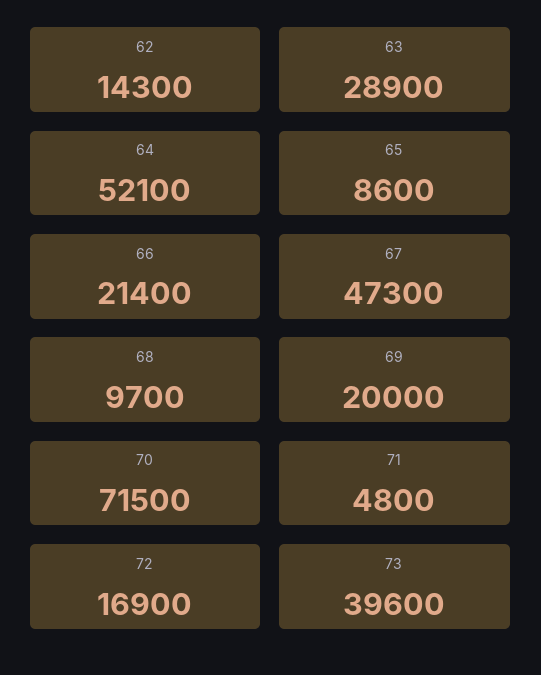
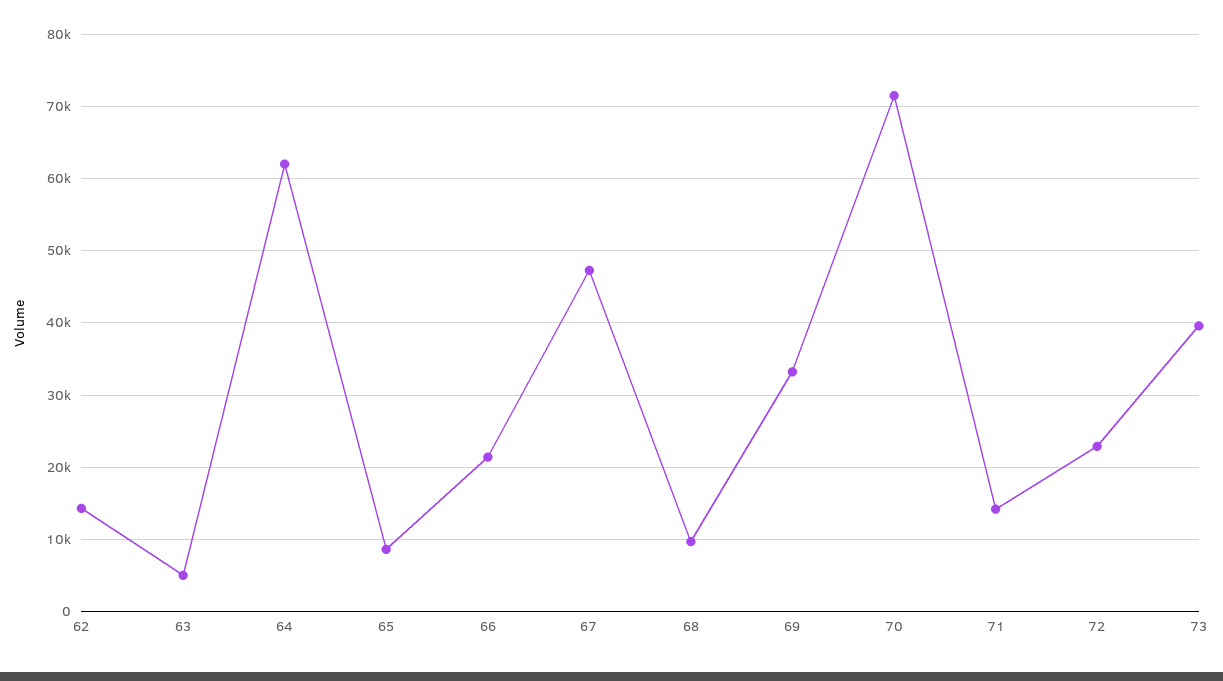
63: 28900 -> 5000
64: 52100 -> 62000
69: 20000 -> 33000
71: 4800 -> 14000
72: 16900 -> 23000

